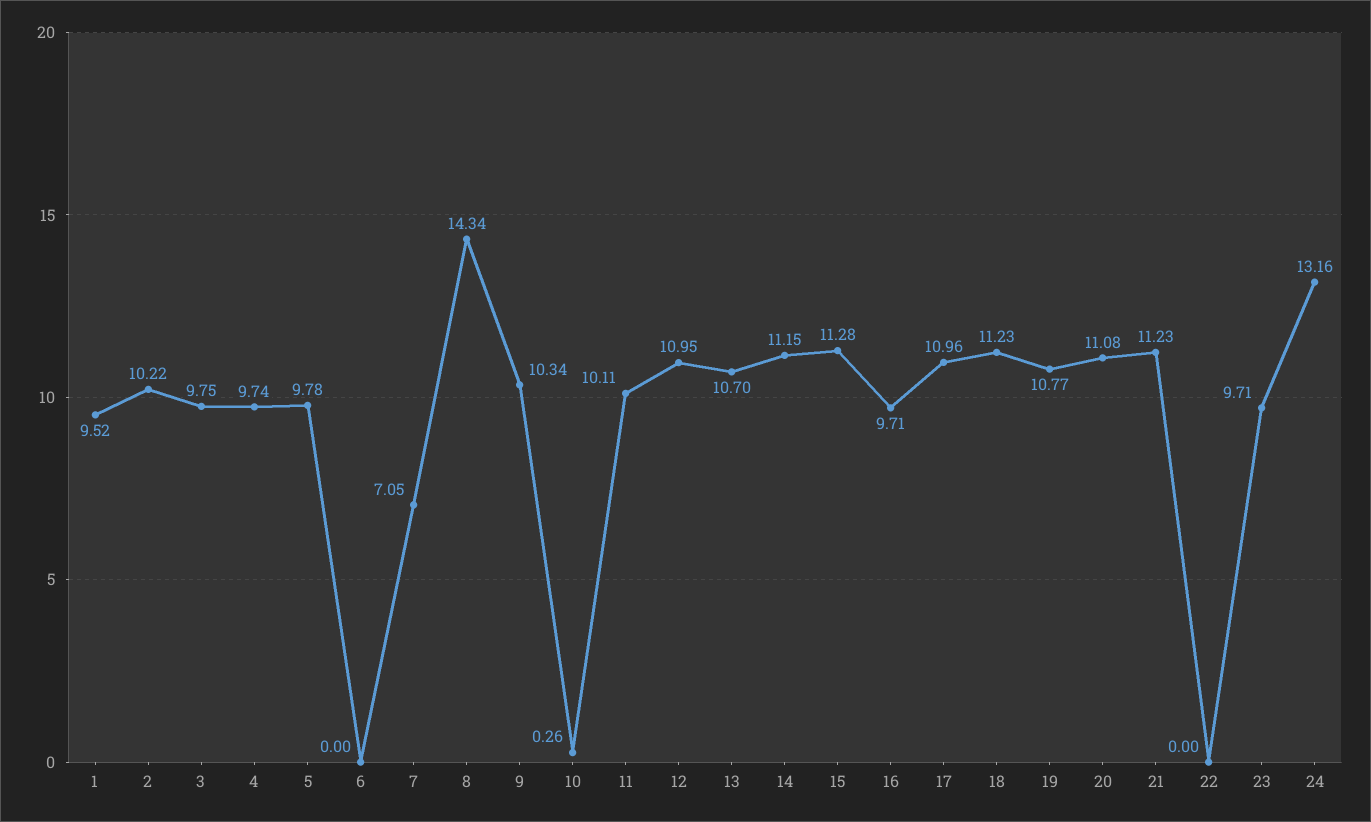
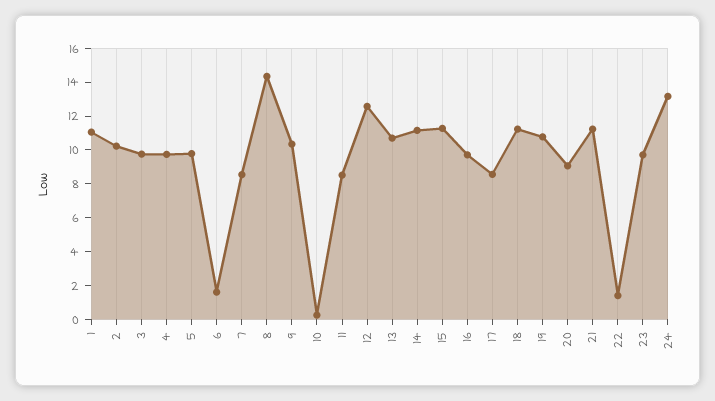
1: 9.52 -> 11
6: 0 -> 1.5
7: 7.05 -> 8.5
11: 10.11 -> 8.5
12: 10.95 -> 12.5
17: 10.96 -> 8.5
20: 11.08 -> 9
22: 0 -> 1.5

